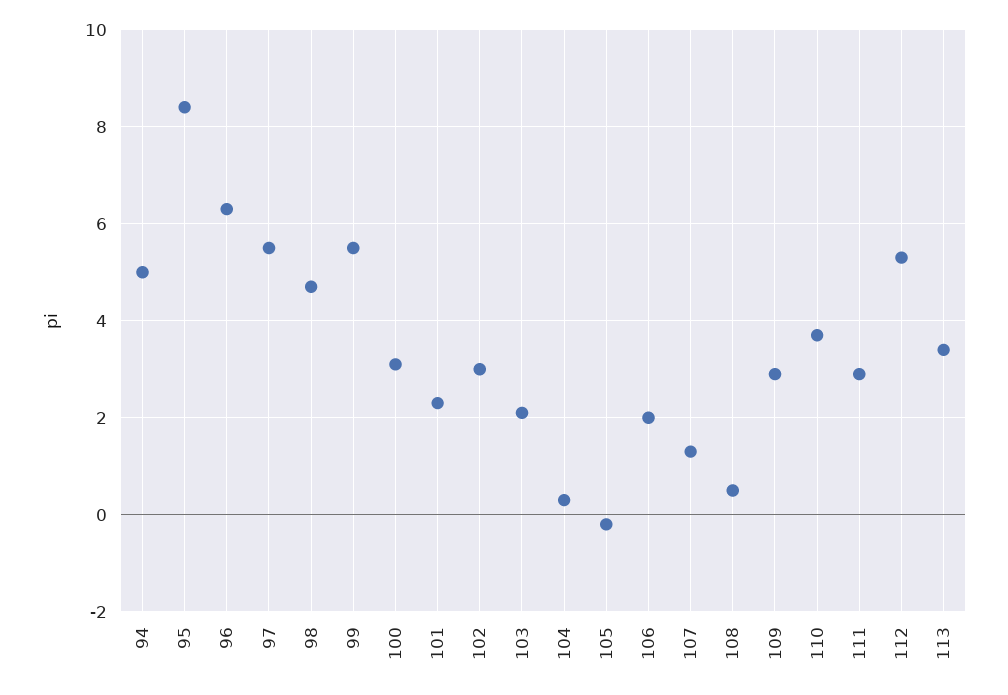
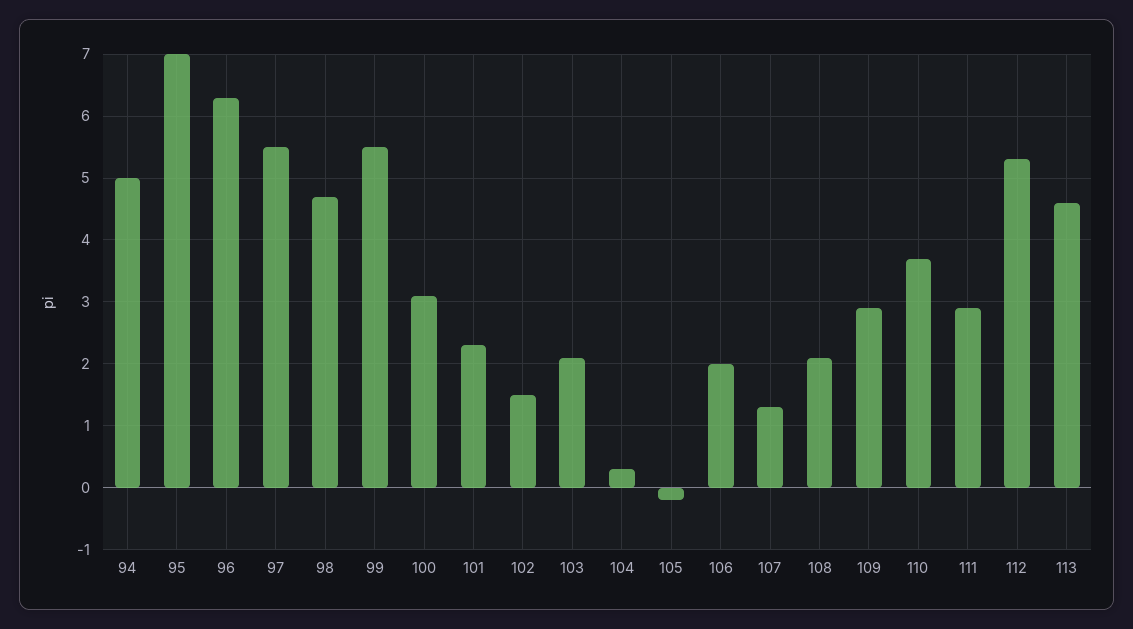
95: 8.5 -> 7
102: 3 -> 1.5
108: 0.5 -> 2.1
113: 3.5 -> 4.6

